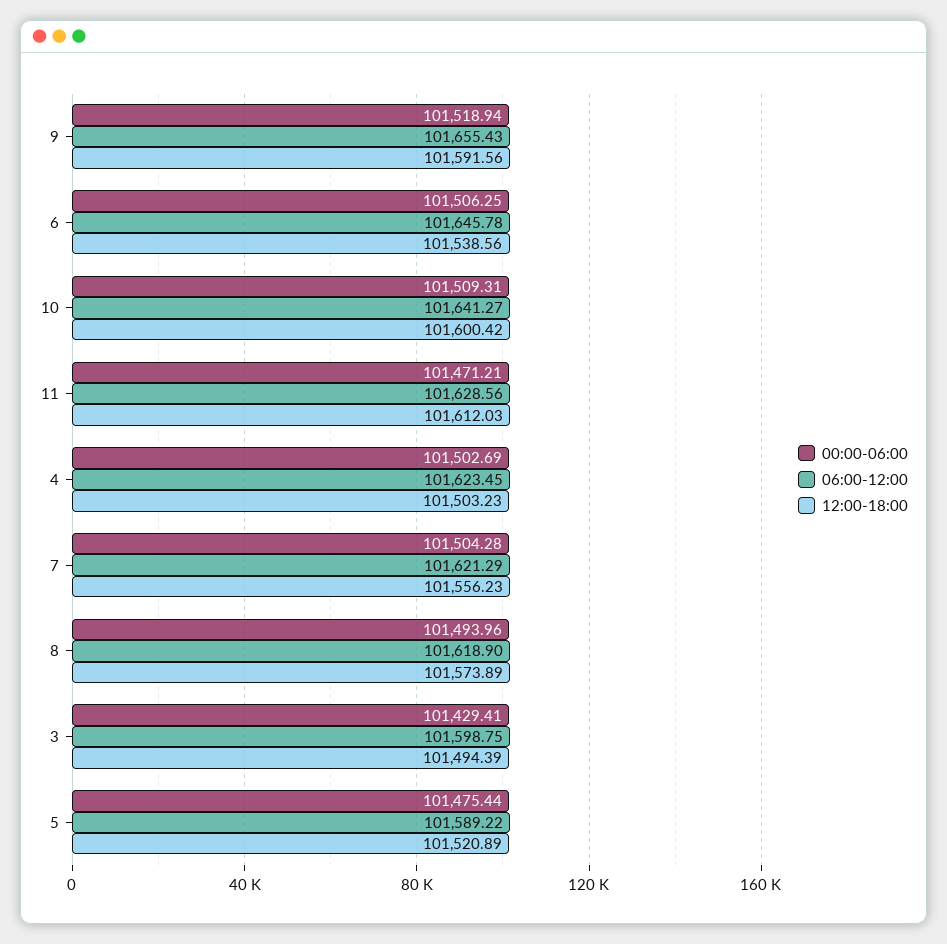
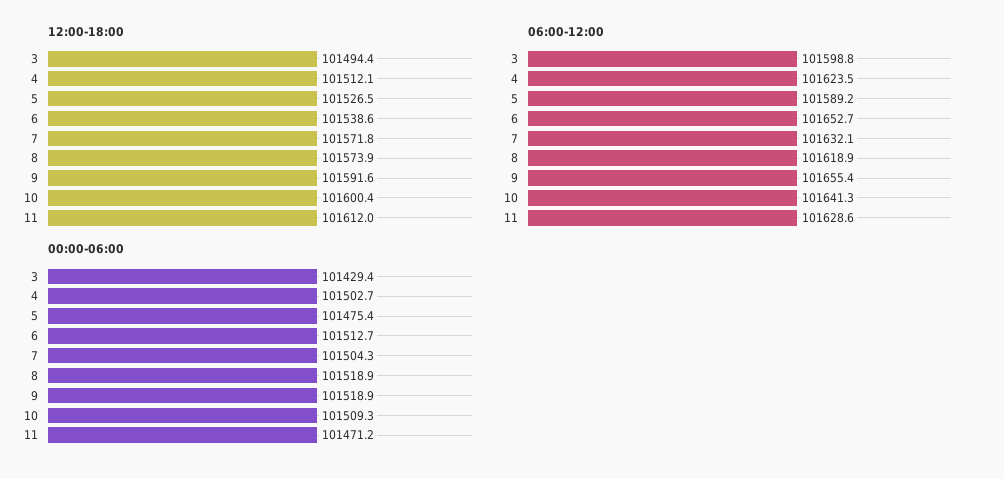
00:00-06:00, 6: 101506.25 -> 101512.7
06:00-12:00, 6: 101645.78 -> 101652.7
12:00-18:00, 4: 101503.23 -> 101512.1
06:00-12:00, 7: 101621.29 -> 101632.1
12:00-18:00, 7: 101556.23 -> 101571.8
00:00-06:00, 8: 101493.96 -> 101518.9
12:00-18:00, 5: 101520.89 -> 101526.5

